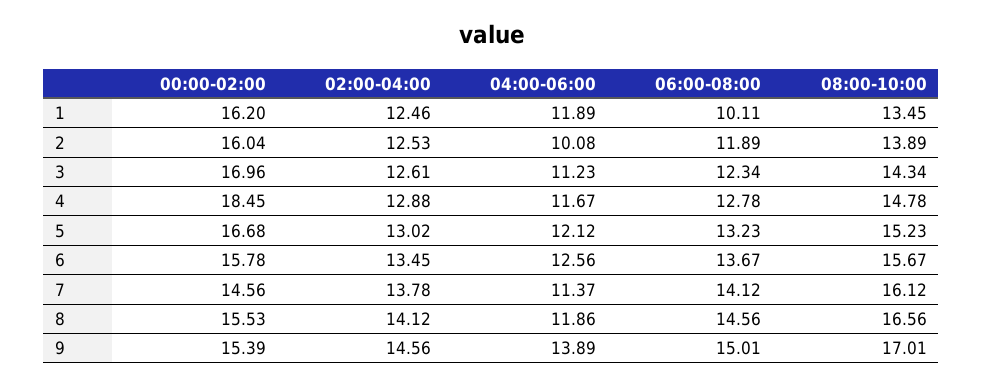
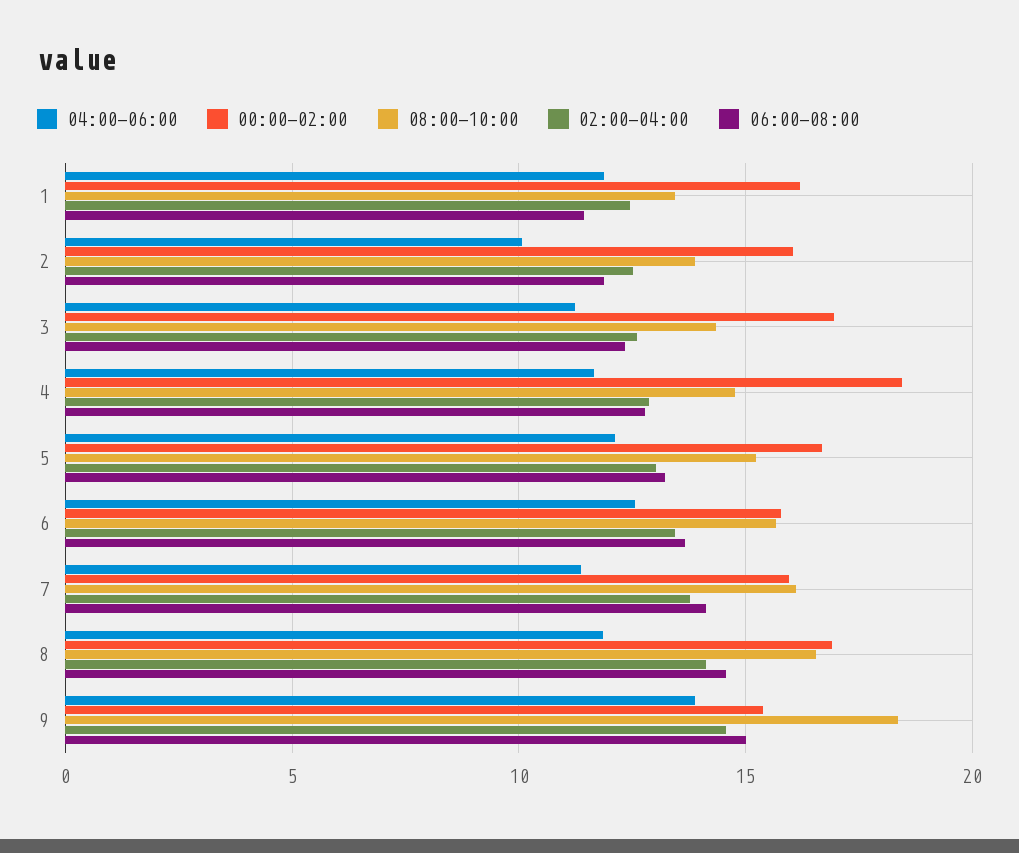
06:00-08:00, 1: 10.11 -> 11.5
00:00-02:00, 7: 14.56 -> 16
00:00-02:00, 8: 15.53 -> 17
08:00-10:00, 9: 17.01 -> 18.5

